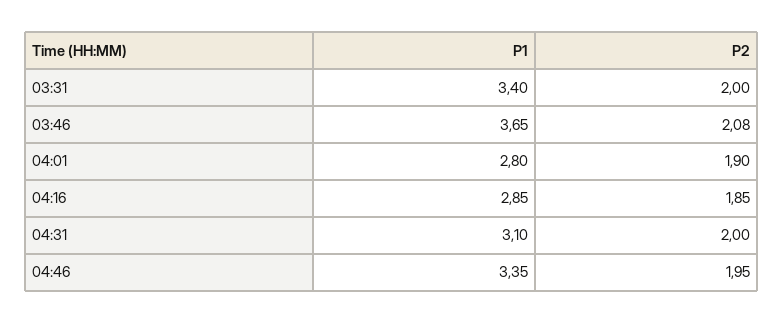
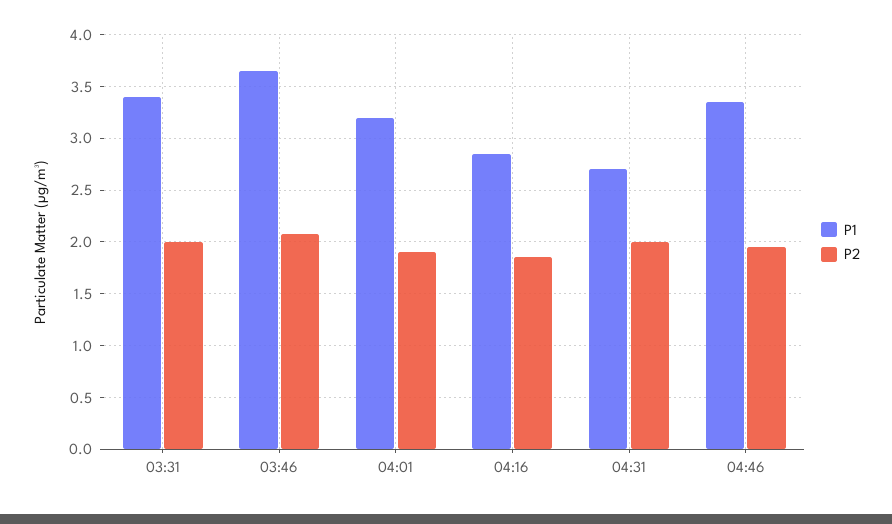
P1, 04:01: 2.8 -> 3.2
P1, 04:31: 3.1 -> 2.7

